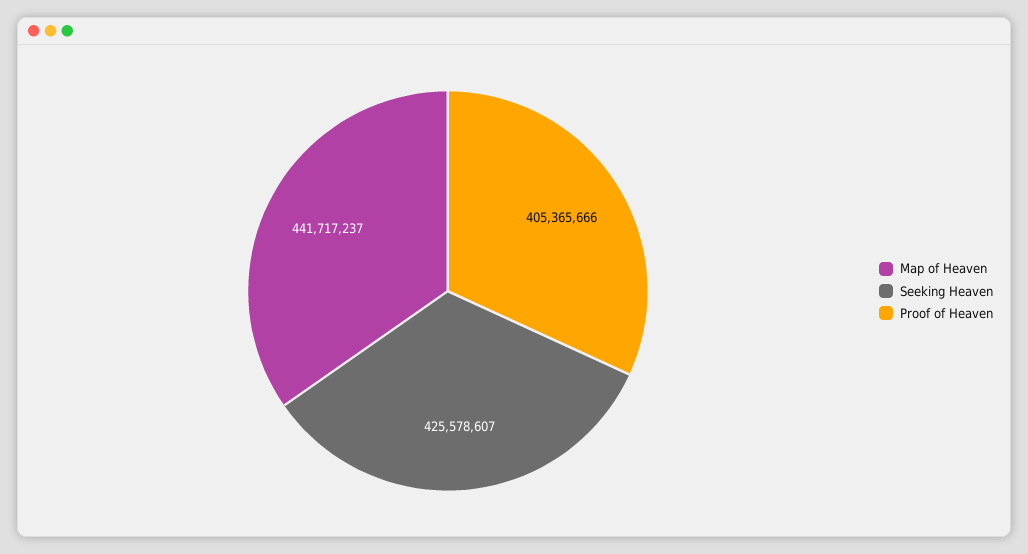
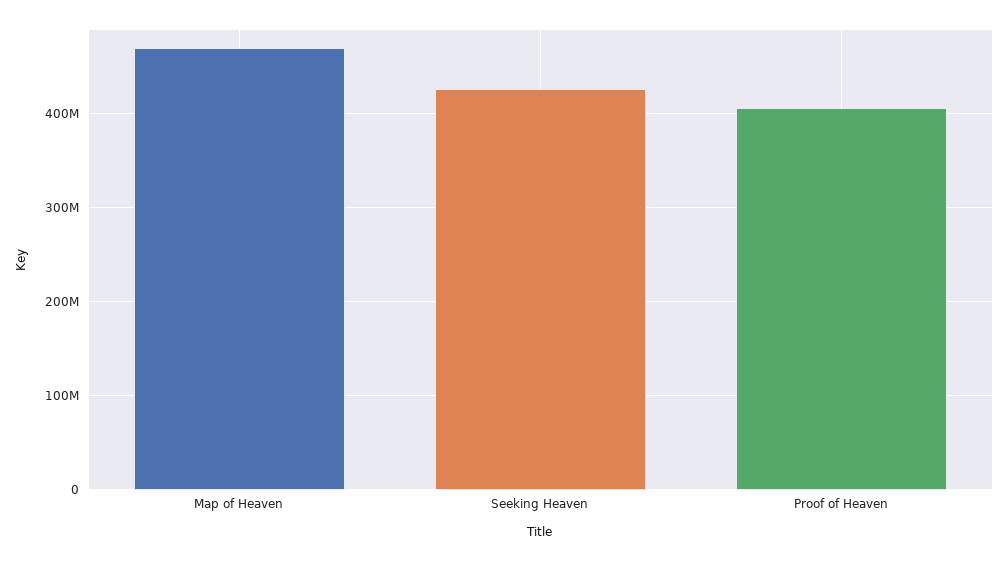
Map of Heaven: 441717237 -> 470000000

